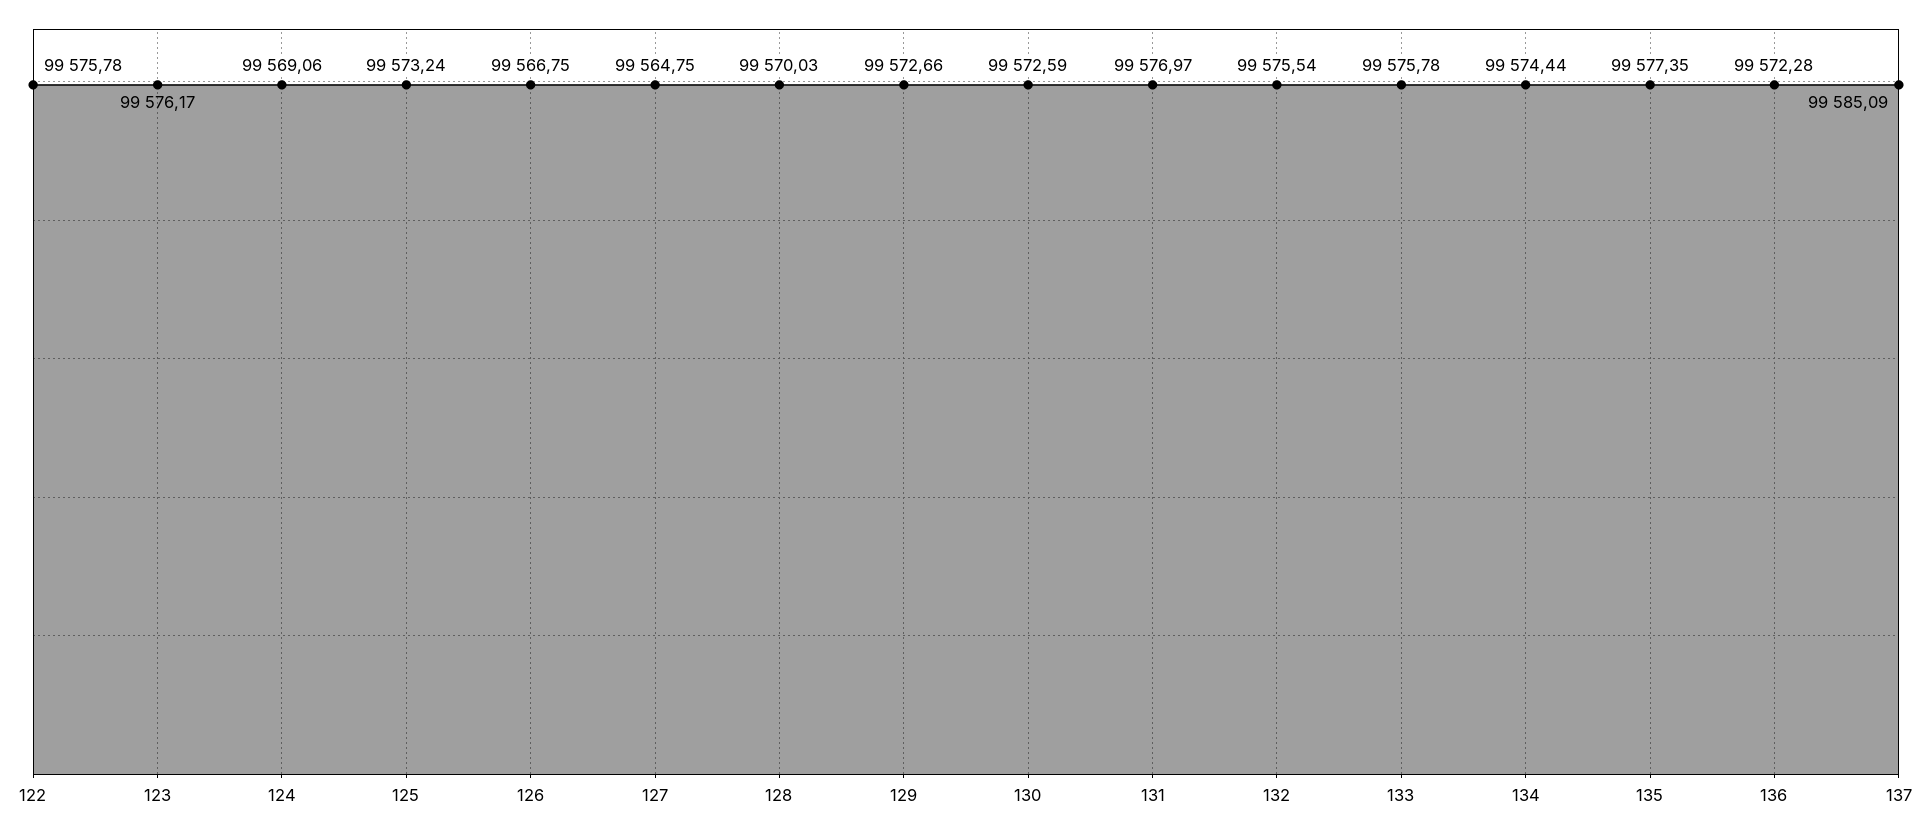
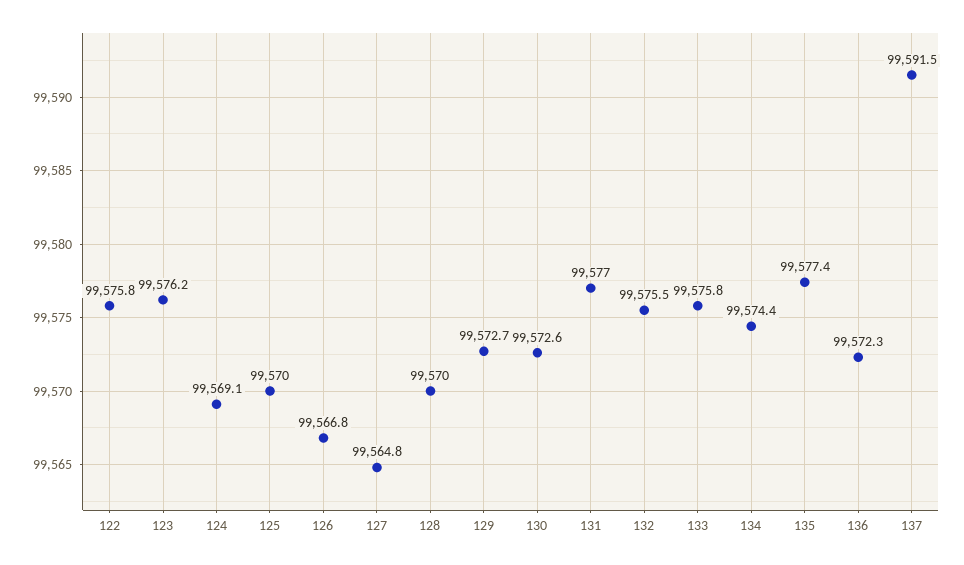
125: 99573.24 -> 99570
137: 99585.09 -> 99591.5

